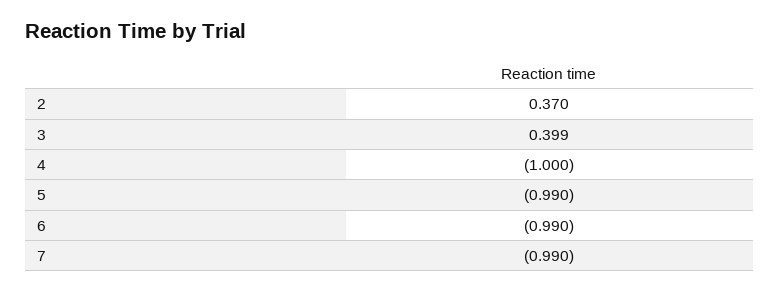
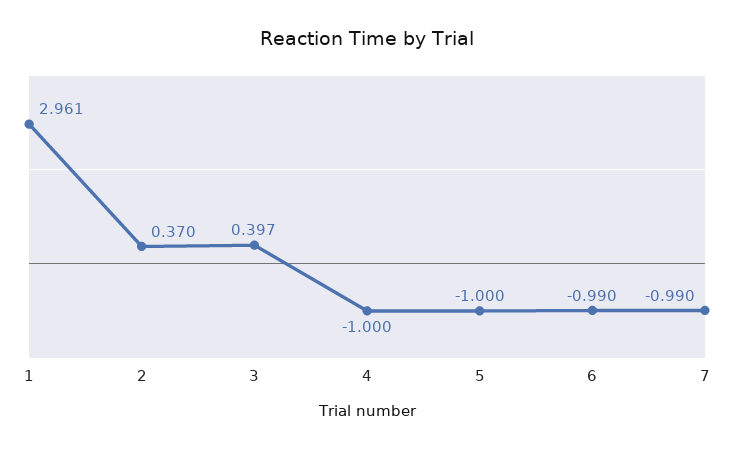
3: 0.399 -> 0.397
5: -0.99 -> -1
1: none -> 2.961

